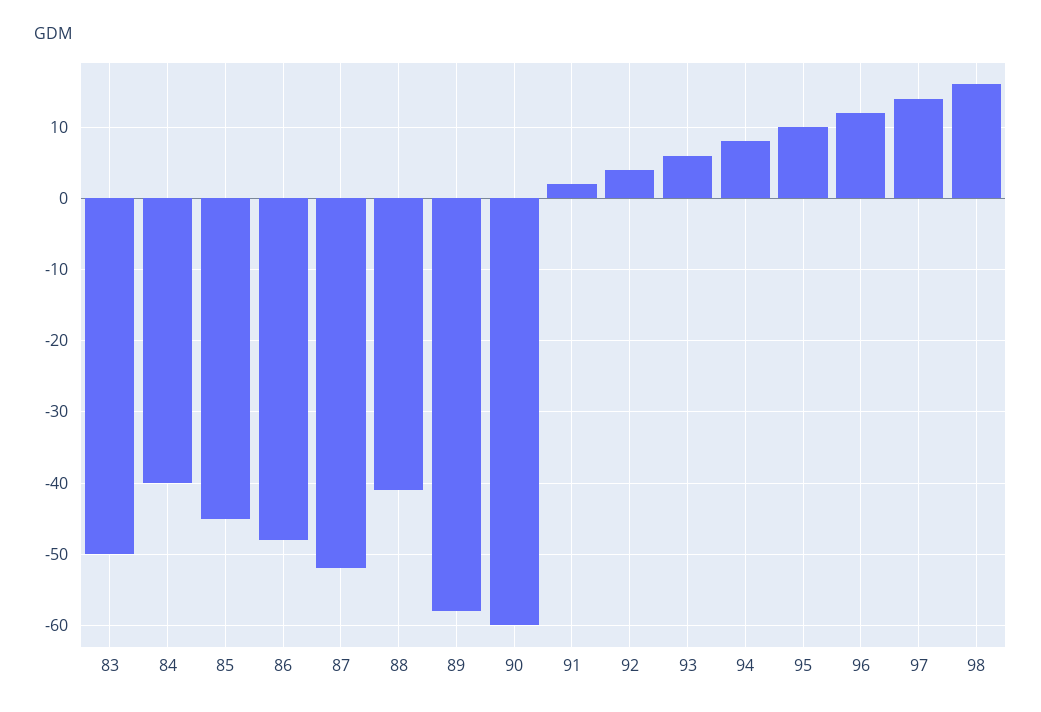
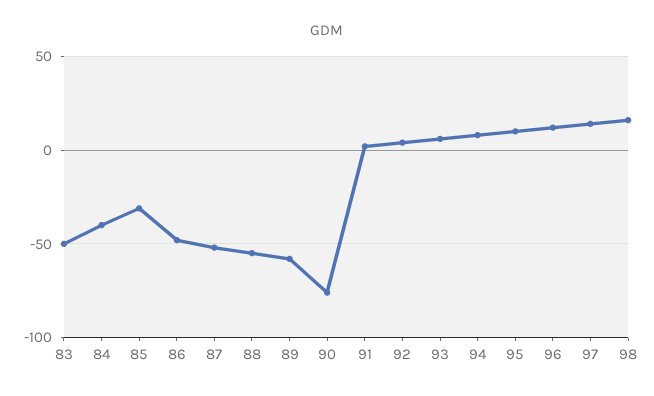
85: -45 -> -30
88: -41 -> -55
90: -60 -> -75

